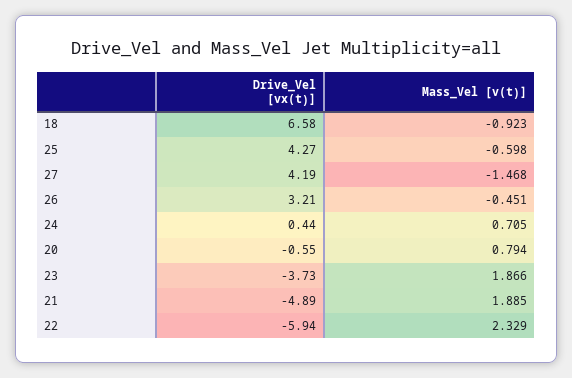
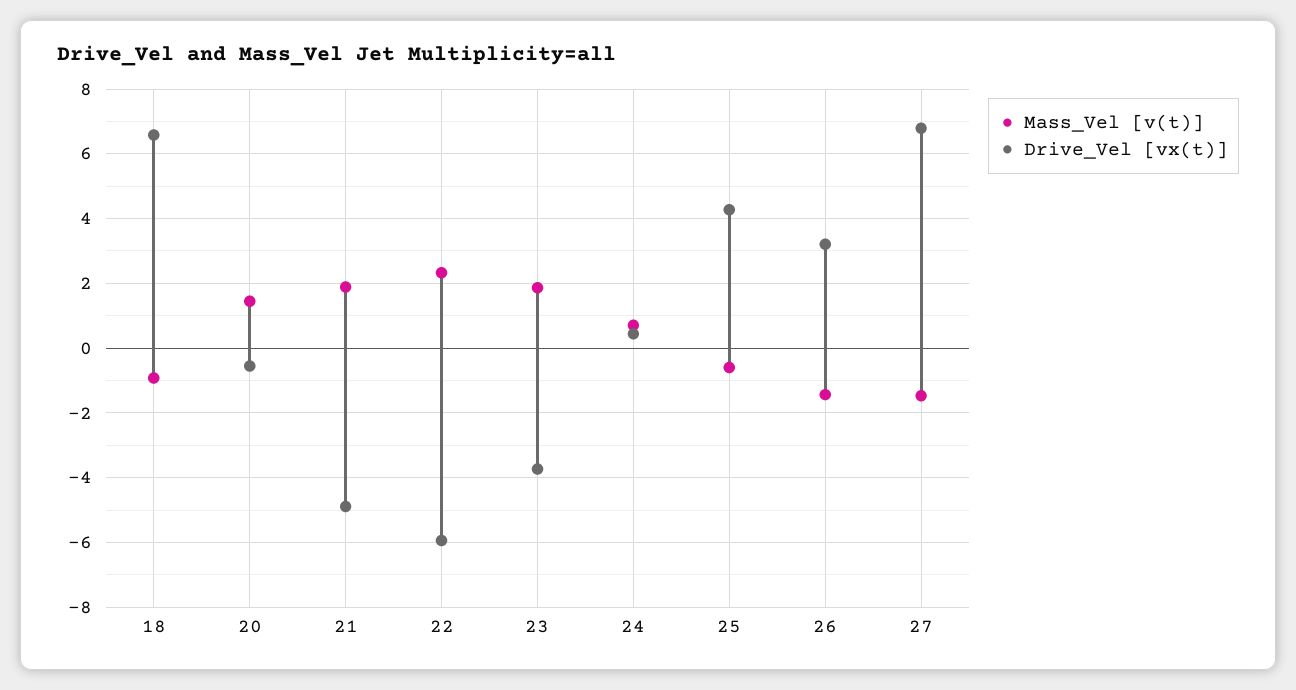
Drive_Vel [vx(t)], 27: 4.19 -> 6.8
Mass_Vel [v(t)], 26: -0.451 -> -1.4
Mass_Vel [v(t)], 20: 0.794 -> 1.4

